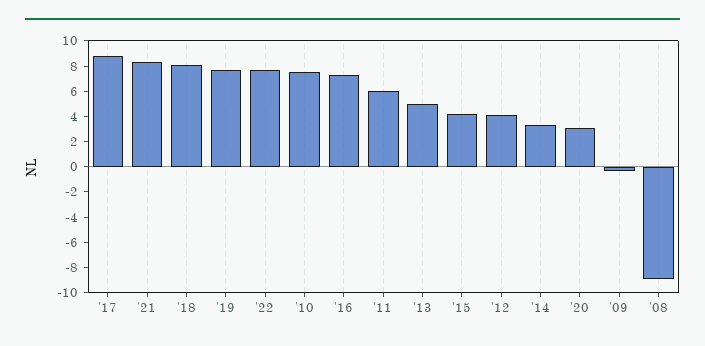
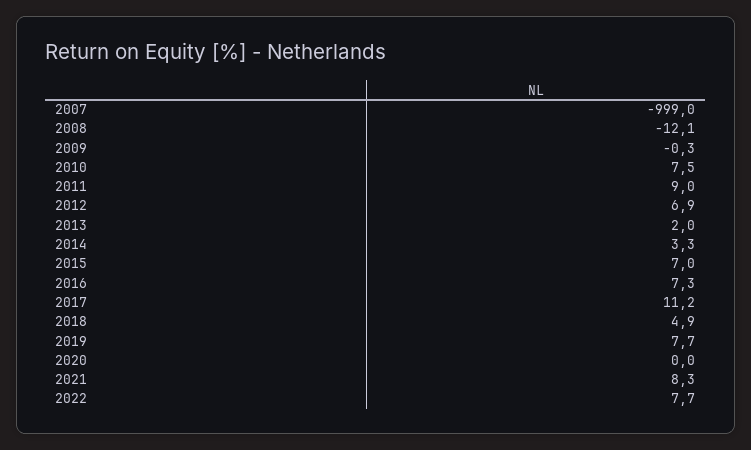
'17: 9 -> 11.2
'18: 8 -> 4.9
'11: 6 -> 9
'13: 5 -> 2
'15: 4 -> 7
'12: 4 -> 6.9
'20: 3 -> 0
'08: -9 -> -12.1
2007: none -> -999

